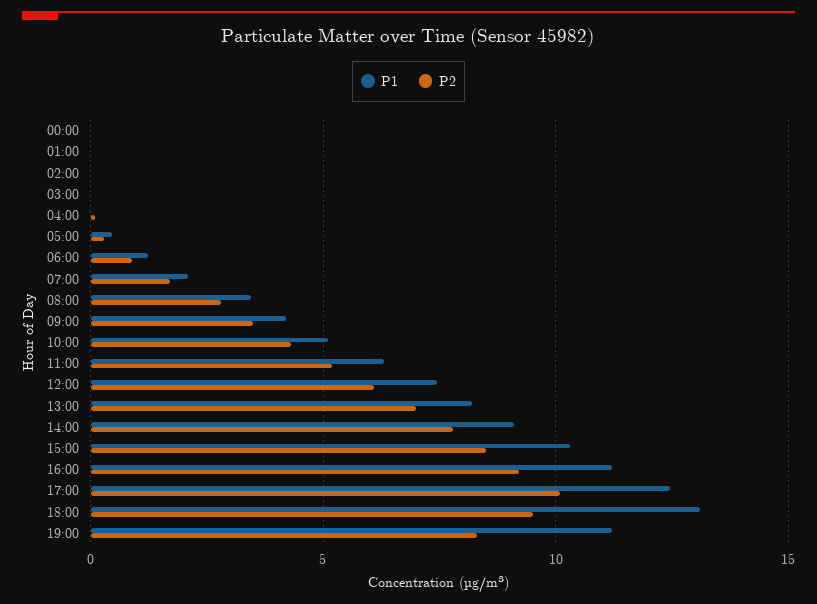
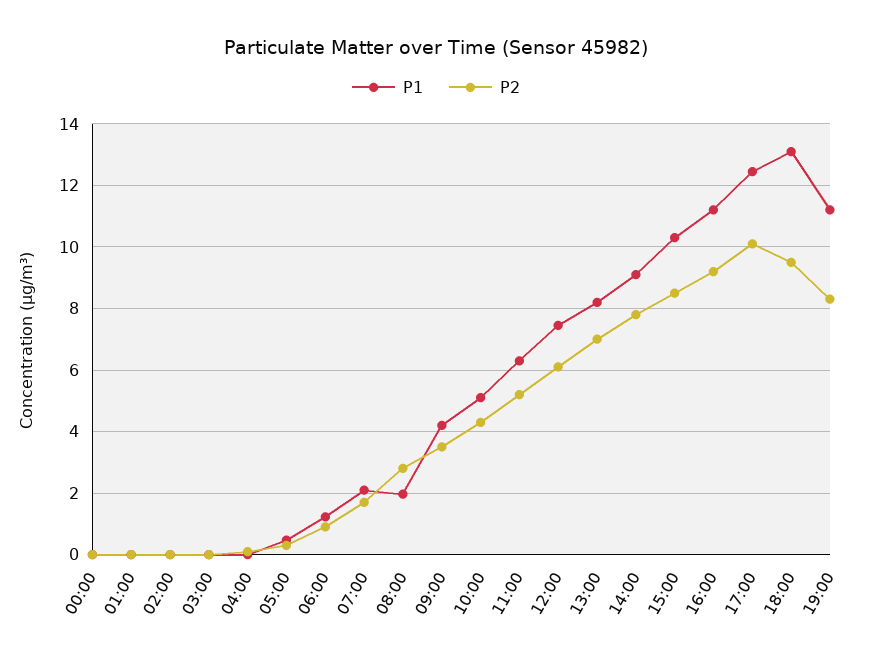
P1, 08:00: 3.5 -> 2

